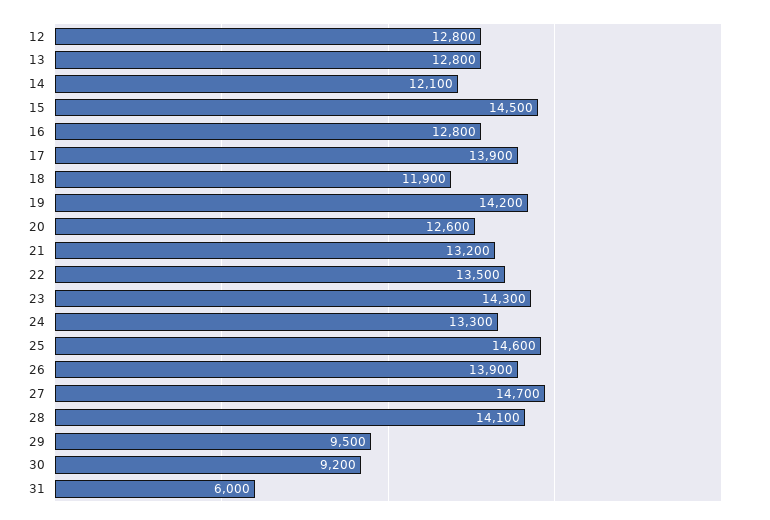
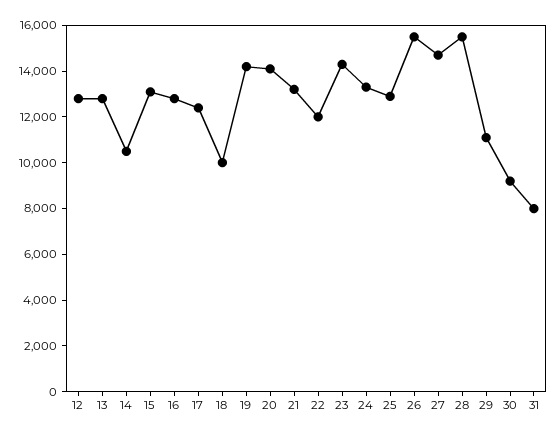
14: 12100 -> 10500
15: 14500 -> 13000
17: 13900 -> 12500
18: 11900 -> 10000
20: 12600 -> 14000
22: 13500 -> 12000
25: 14600 -> 13000
26: 13900 -> 15500
28: 14100 -> 15500
29: 9500 -> 11000
31: 6000 -> 8000

